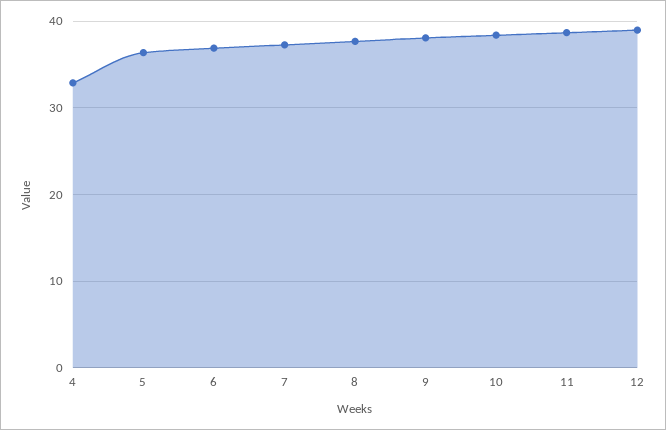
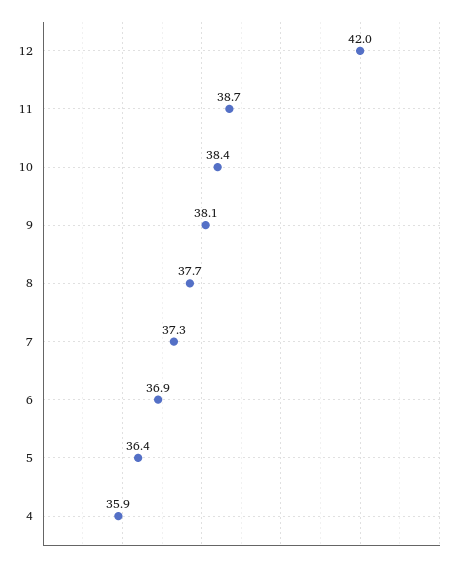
4: 33 -> 35.9
12: 39 -> 42

